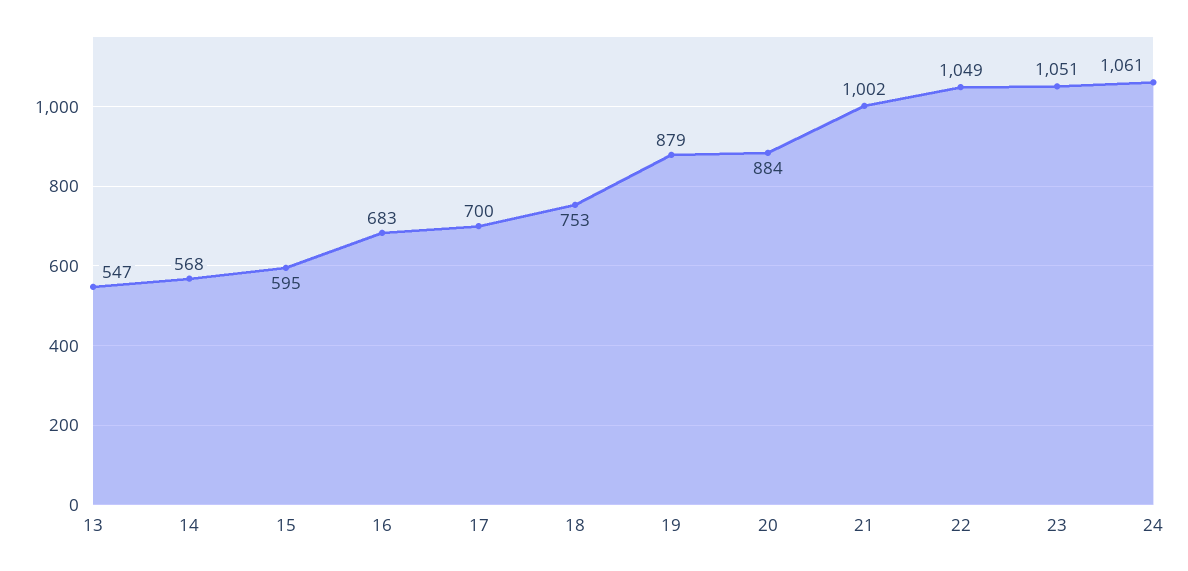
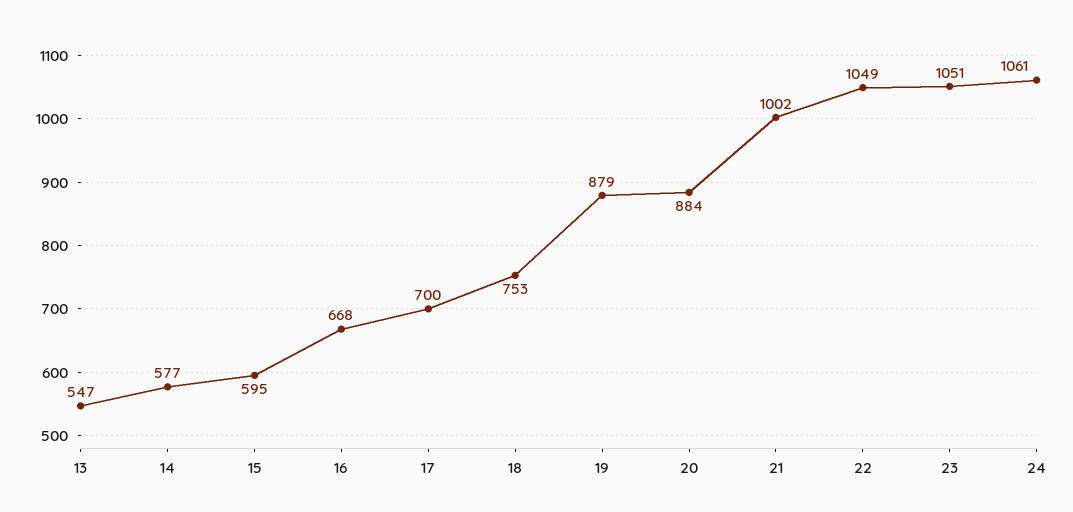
14: 568 -> 577
16: 683 -> 668

